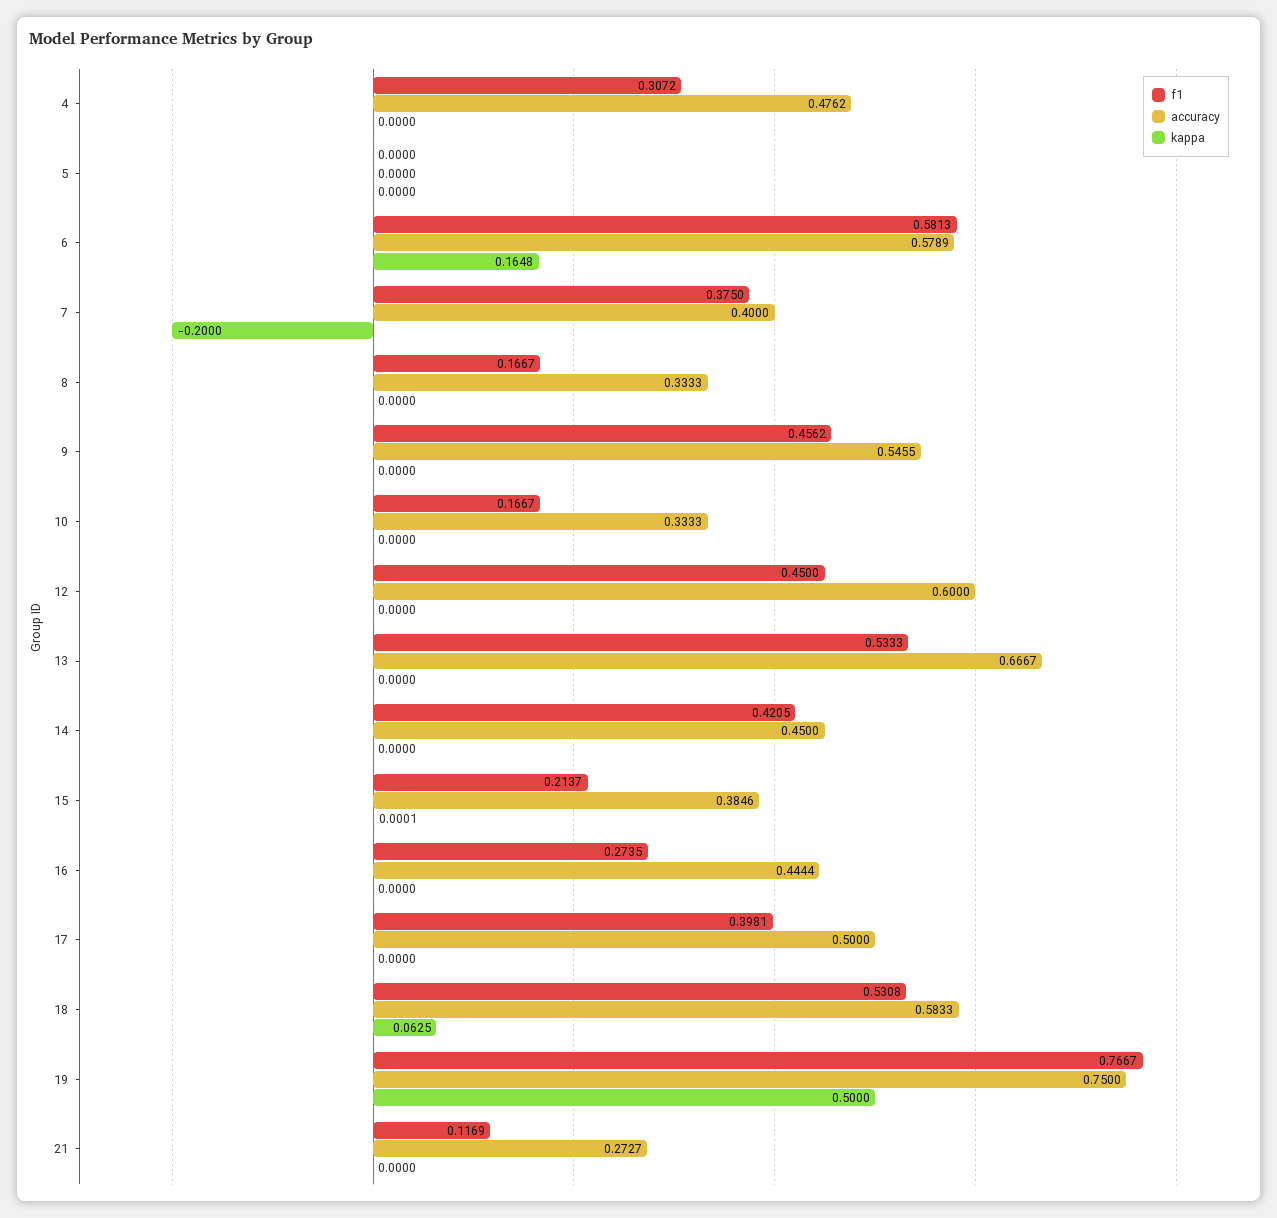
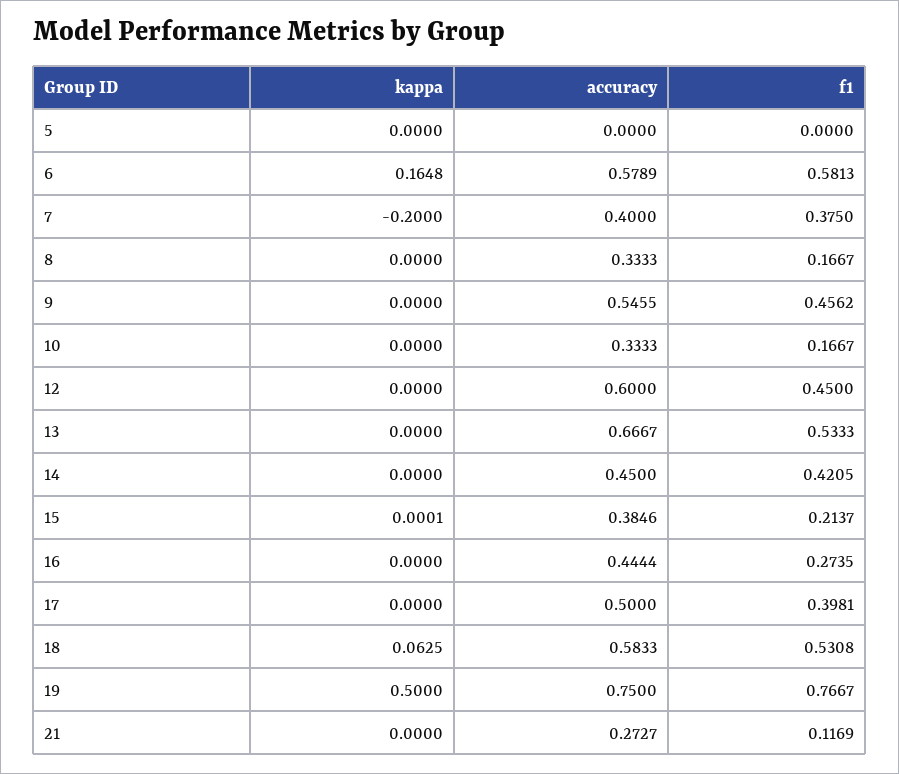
f1, 4: 0.3072 -> none
accuracy, 4: 0.4762 -> none
kappa, 4: 0 -> none

